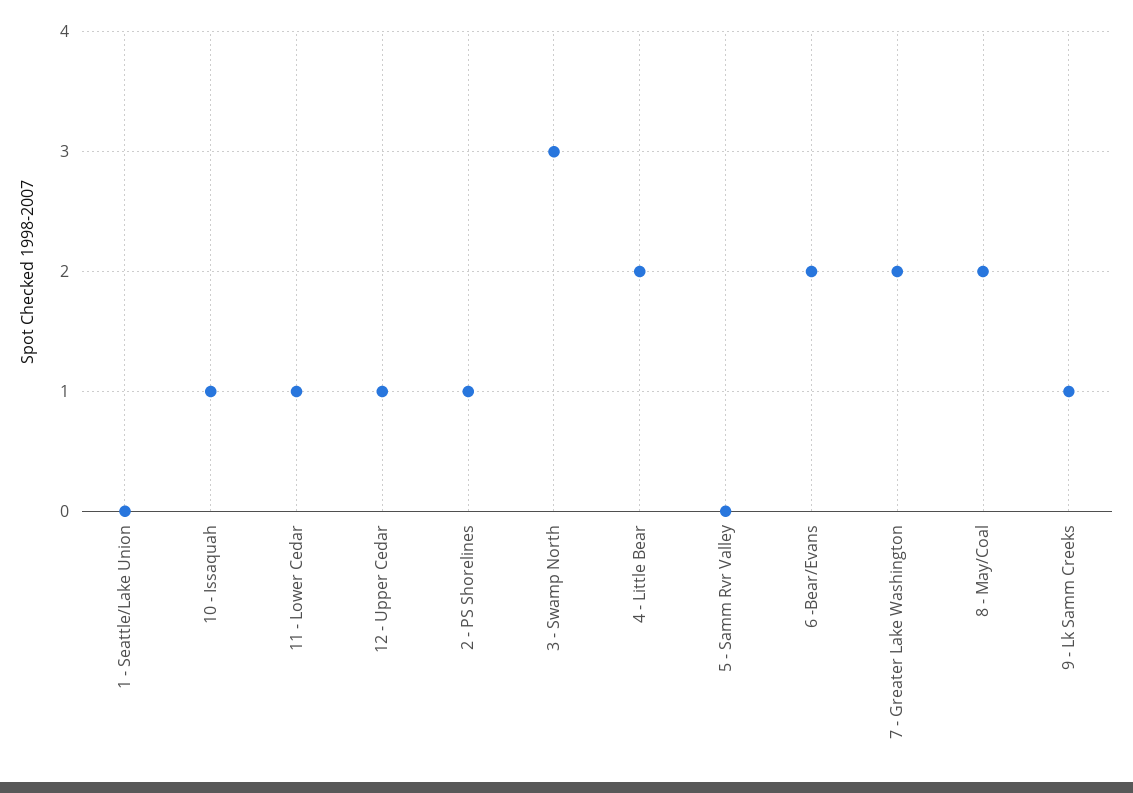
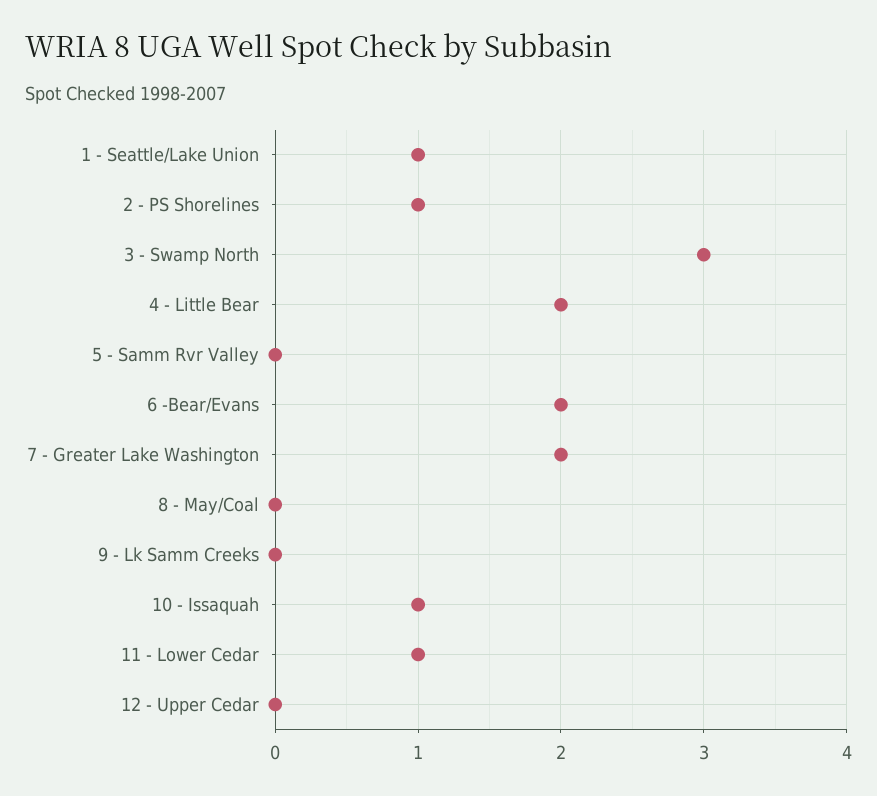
1 - Seattle/Lake Union: 0 -> 1
12 - Upper Cedar: 1 -> 0
8 - May/Coal: 2 -> 0
9 - Lk Samm Creeks: 1 -> 0

